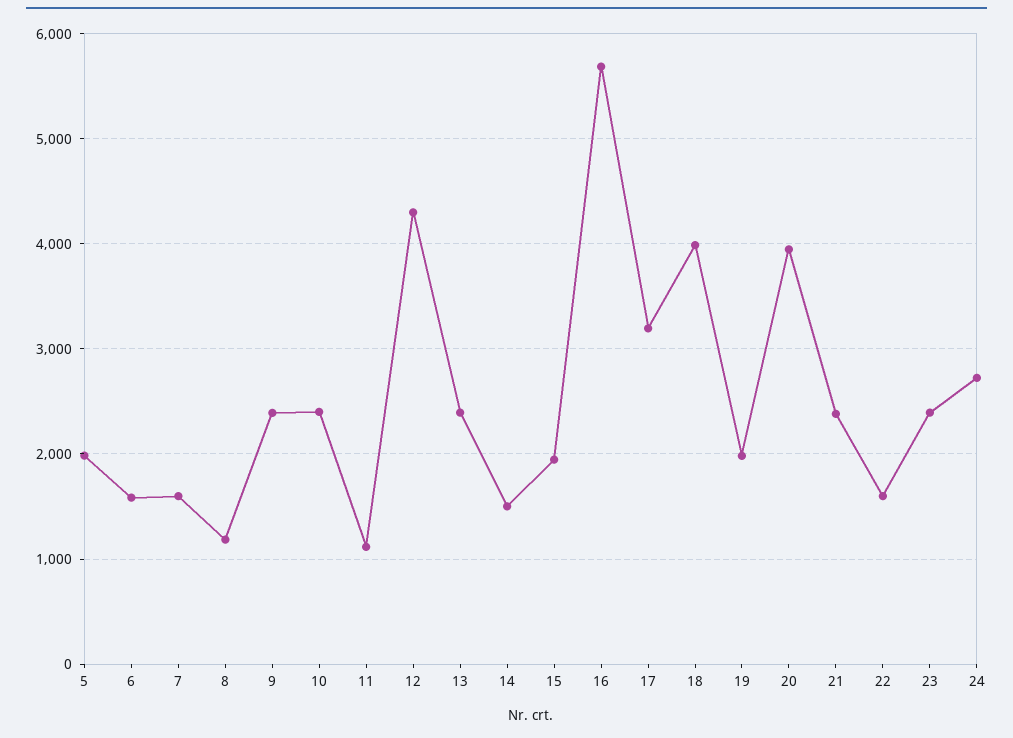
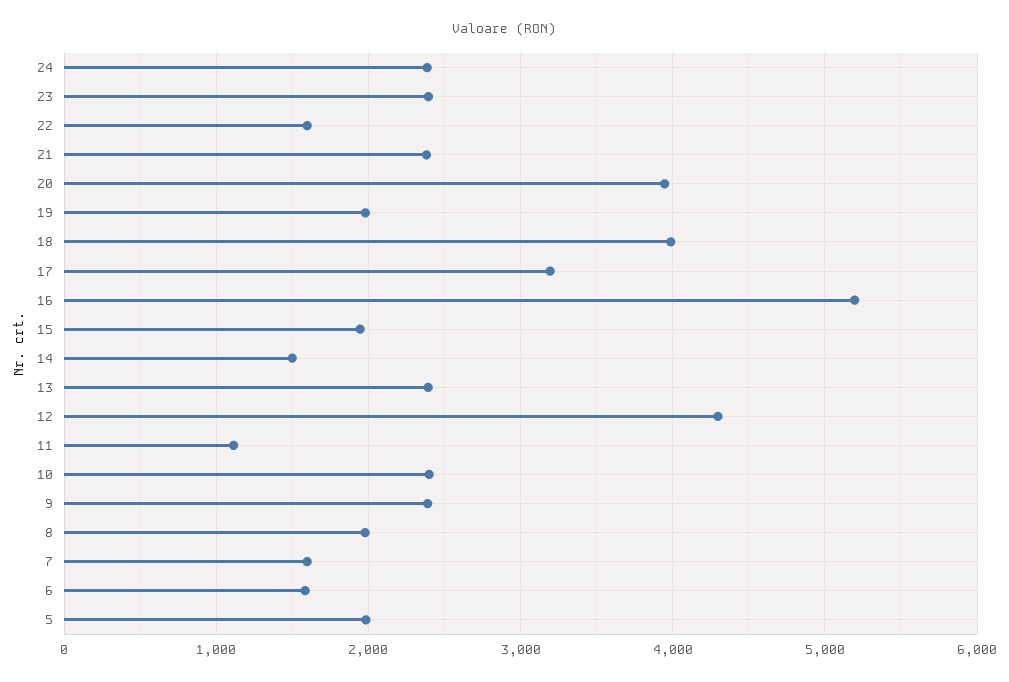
8: 1200 -> 2000
16: 5700 -> 5200
24: 2700 -> 2400

